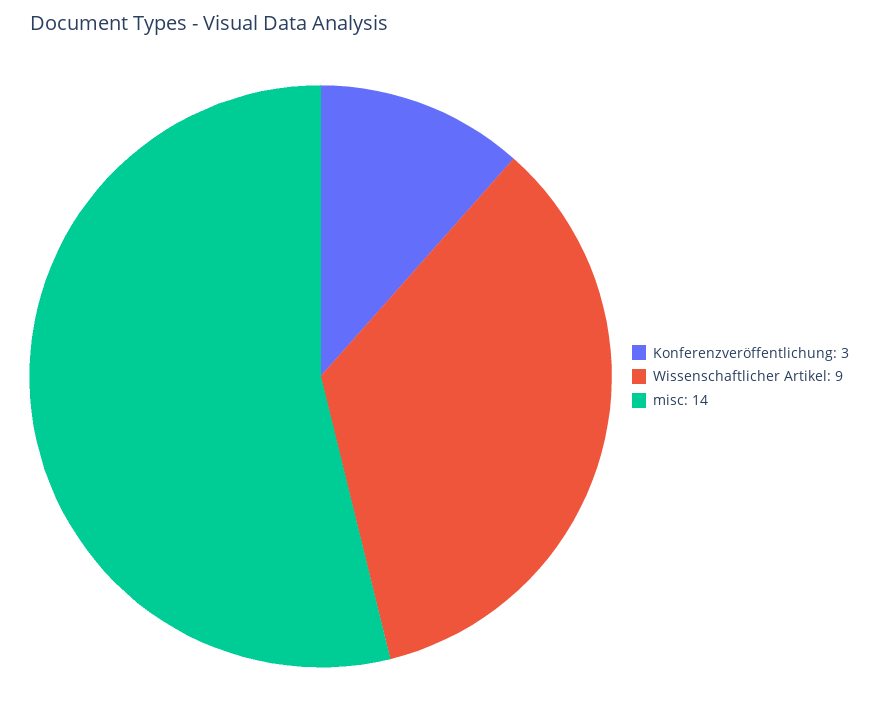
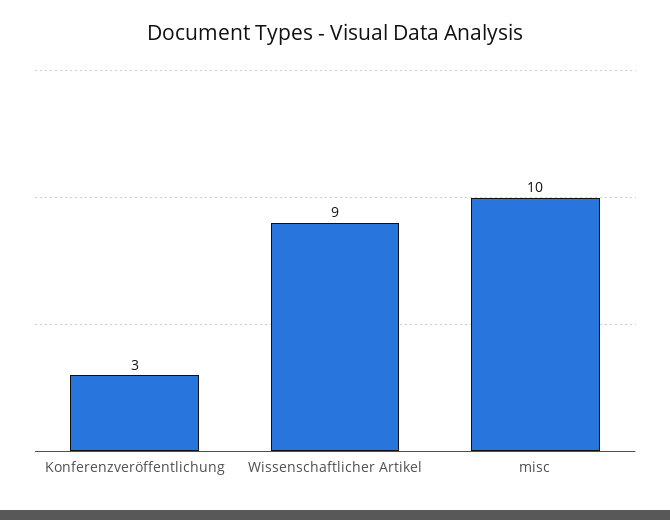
misc: 14 -> 10

